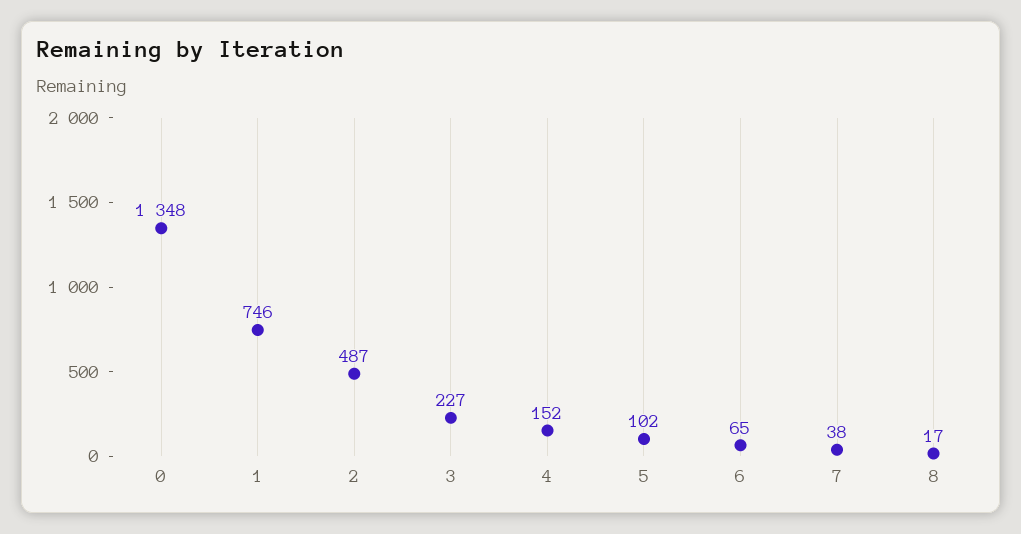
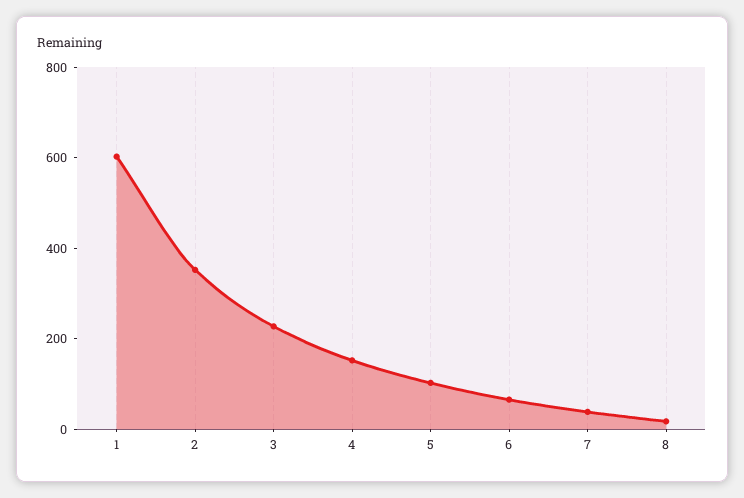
0: 1348 -> none
1: 746 -> 600
2: 487 -> 350

